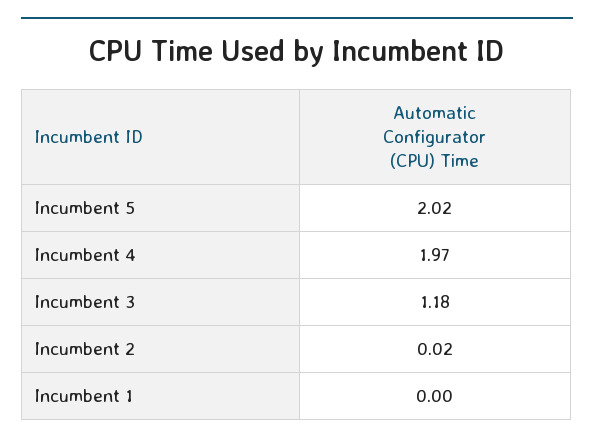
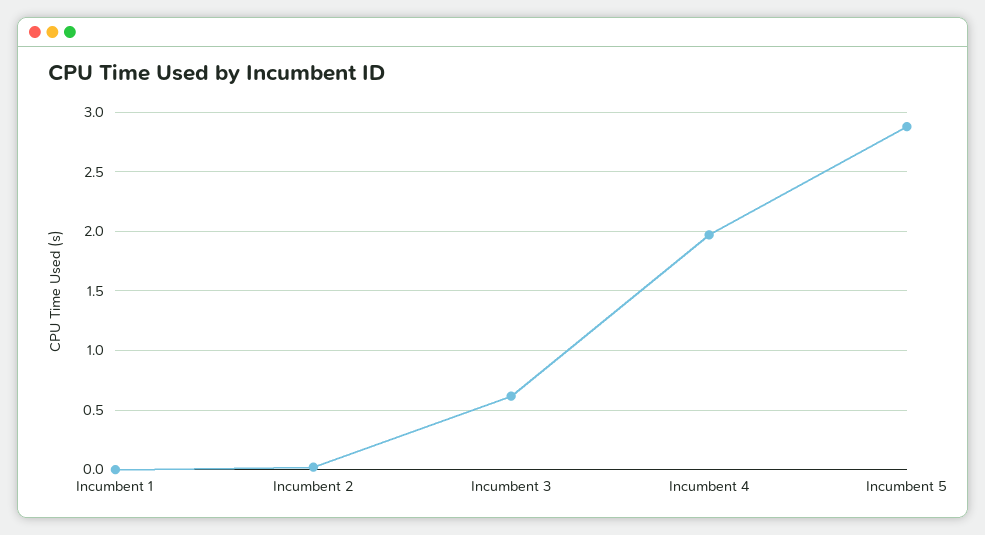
Incumbent 5: 2.02 -> 2.9
Incumbent 3: 1.18 -> 0.6

